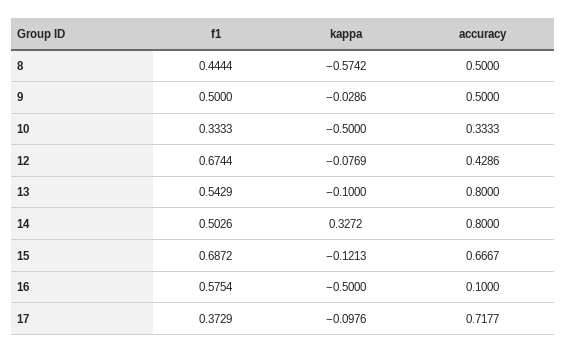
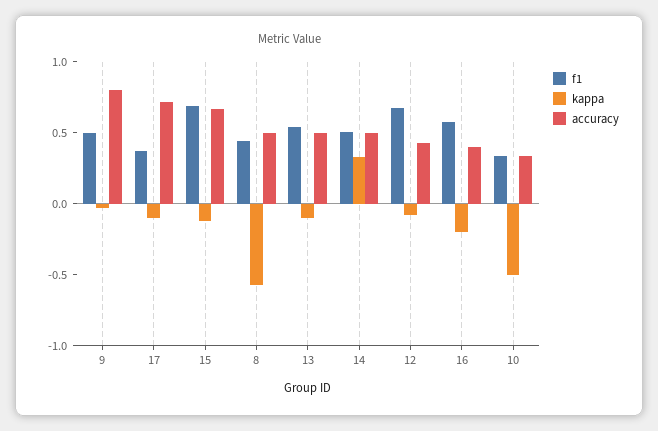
accuracy, 9: 0.5 -> 0.8
accuracy, 13: 0.8 -> 0.5
accuracy, 14: 0.8 -> 0.5
kappa, 16: -0.5 -> -0.2
accuracy, 16: 0.1 -> 0.4

